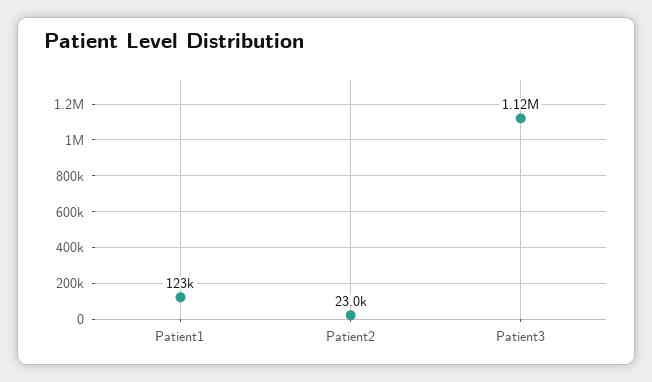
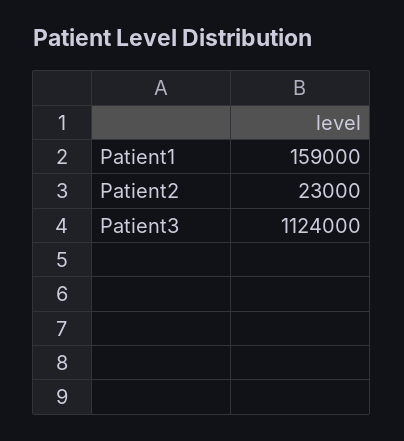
Patient1: 123000 -> 159000

